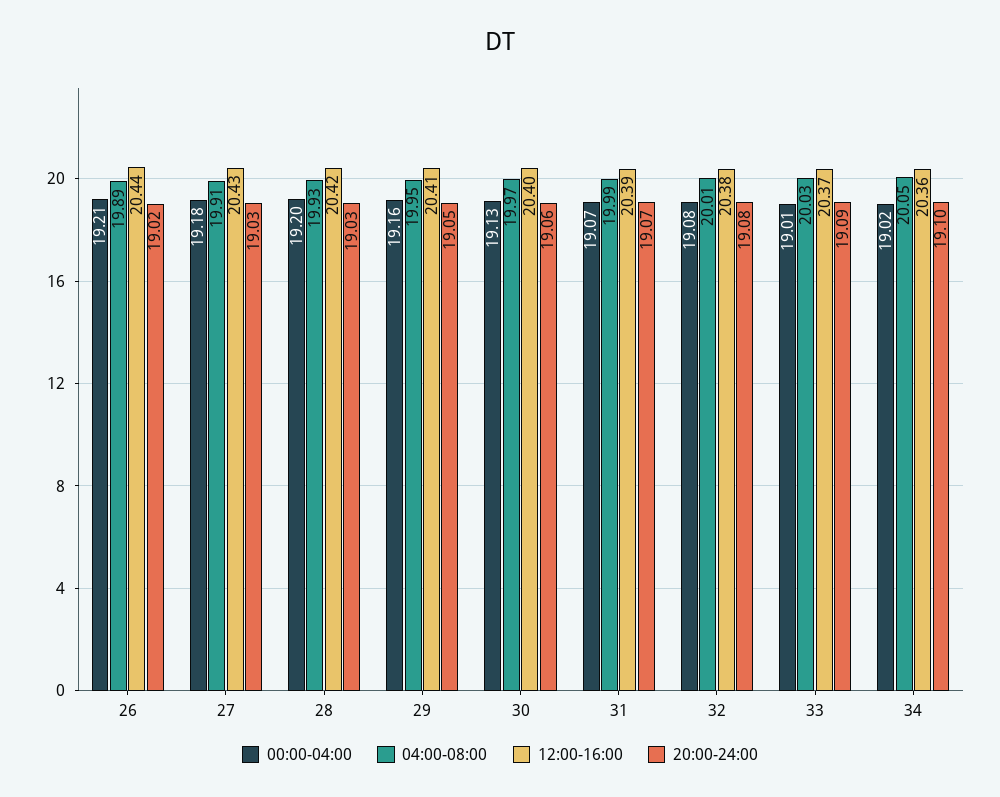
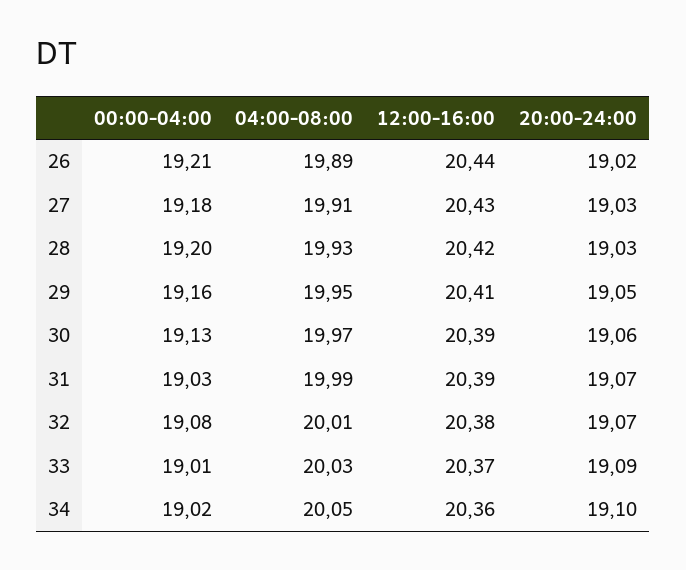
12:00-16:00, 30: 20.4 -> 20.39
00:00-04:00, 31: 19.07 -> 19.03
20:00-24:00, 32: 19.08 -> 19.07

